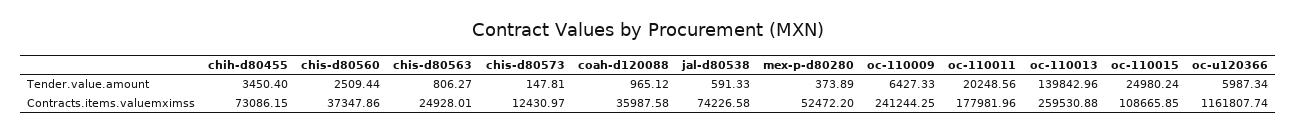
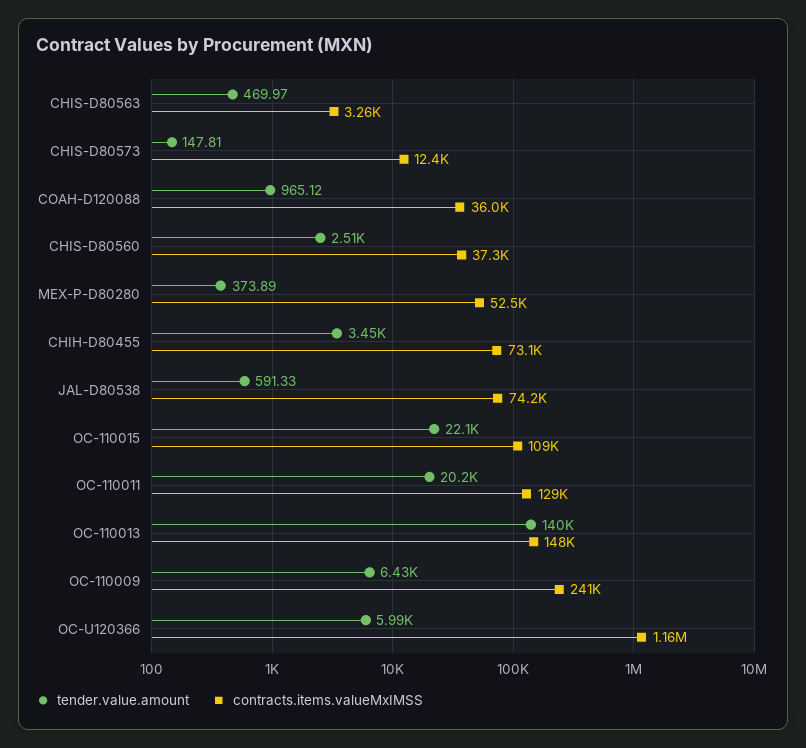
Tender.value.amount, chis-d80563: 806.27 -> 469.97
Tender.value.amount, oc-110015: 24980.24 -> 22100
Contracts.items.valuemximss, chis-d80563: 24928.01 -> 3260
Contracts.items.valuemximss, oc-110011: 177981.96 -> 129000
Contracts.items.valuemximss, oc-110013: 259530.88 -> 148000

